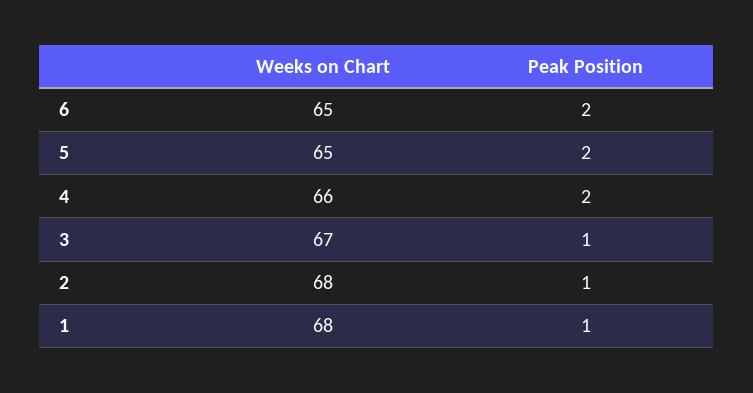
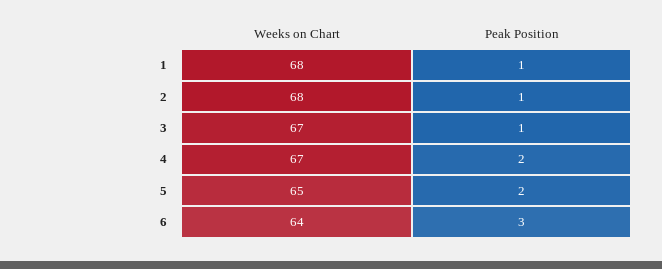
Weeks on Chart, 6: 65 -> 64
Peak Position, 6: 2 -> 3
Weeks on Chart, 4: 66 -> 67

